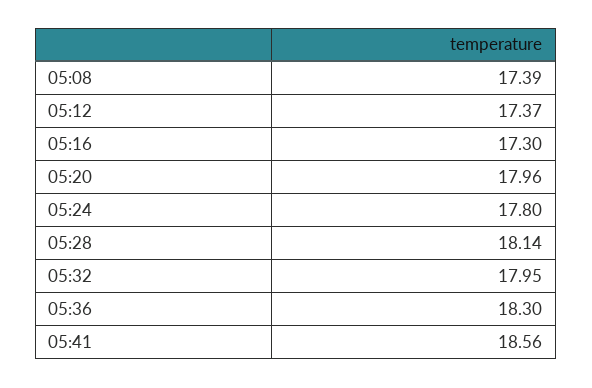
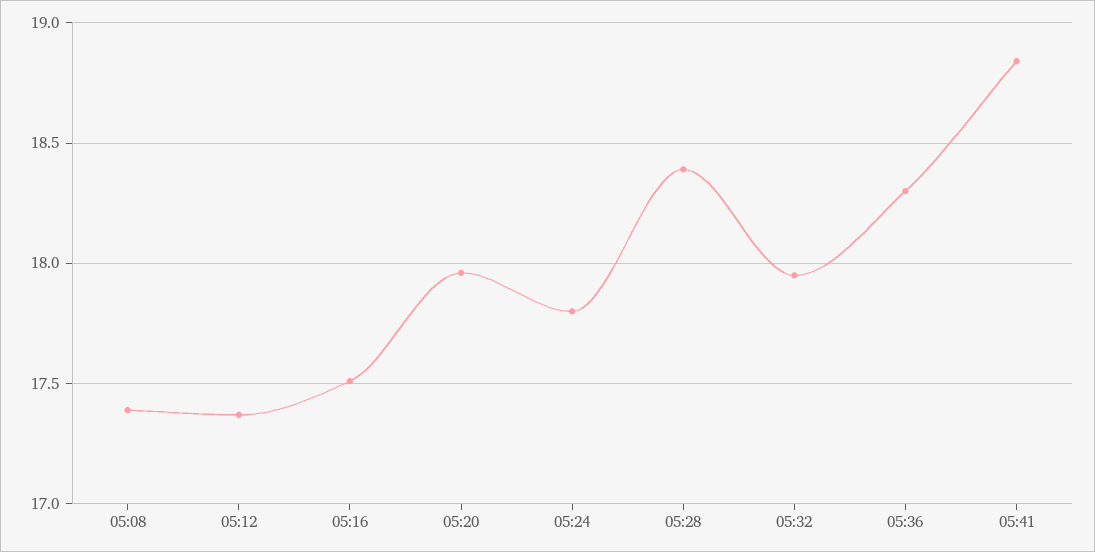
05:16: 17.3 -> 17.5
05:28: 18.14 -> 18.4
05:41: 18.56 -> 18.85

